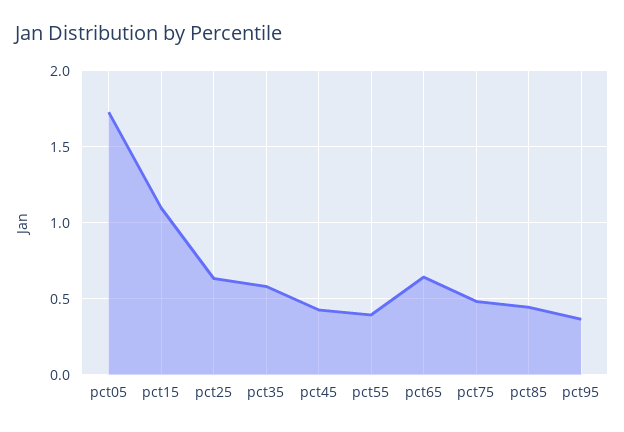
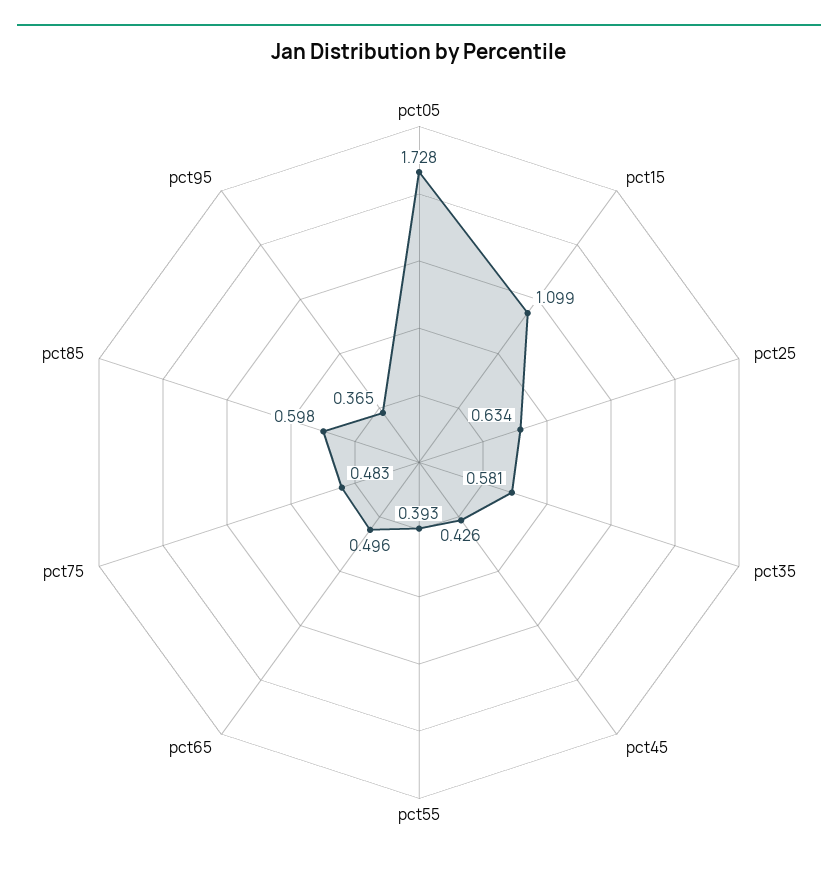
pct65: 0.65 -> 0.496
pct85: 0.45 -> 0.598

